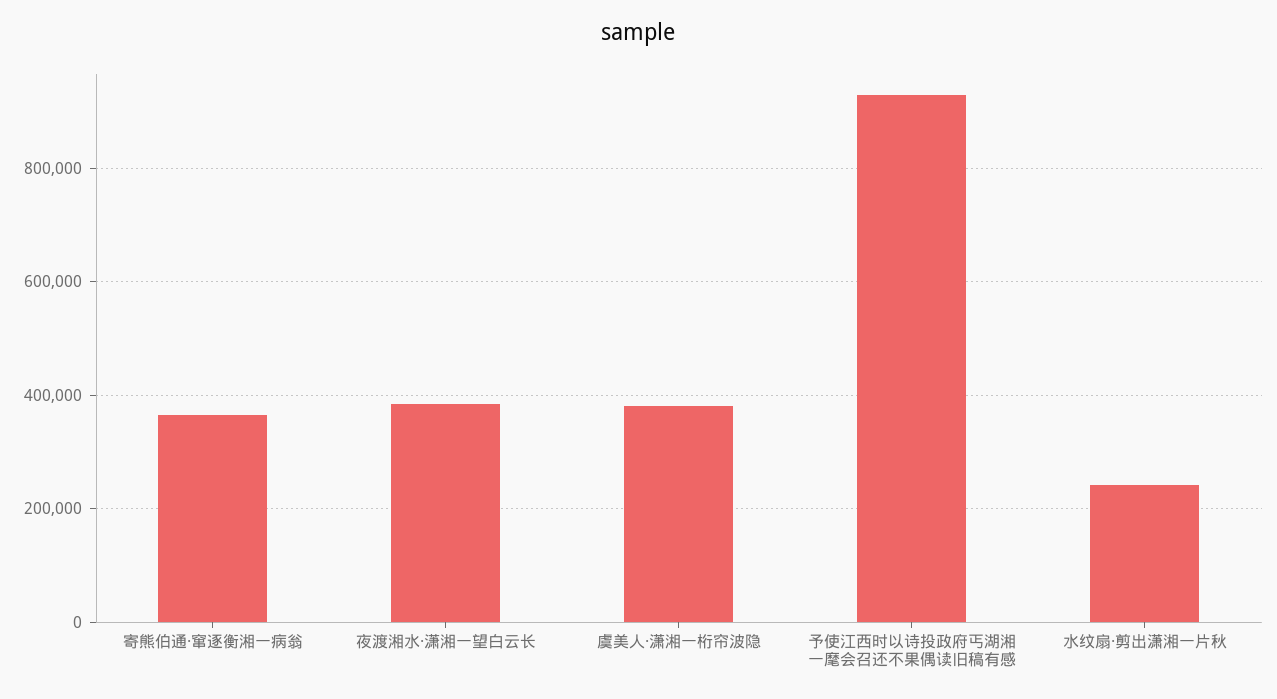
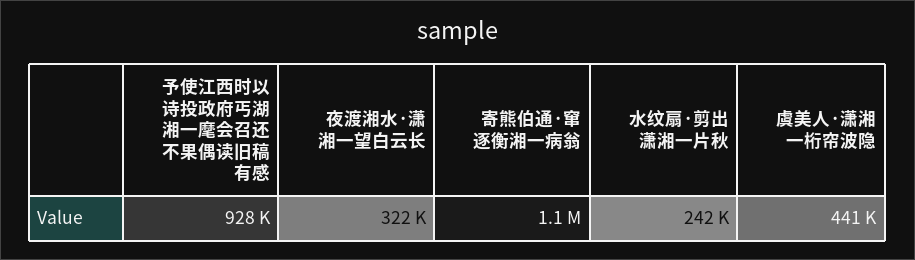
寄熊伯通·窜逐衡湘一病翁: 360000 -> 1100000
夜渡湘水·潇湘一望白云长: 380000 -> 322000
虞美人·潇湘一桁帘波隐: 380000 -> 441000

